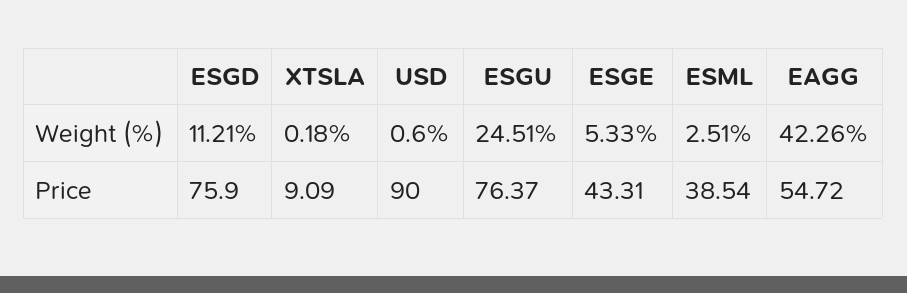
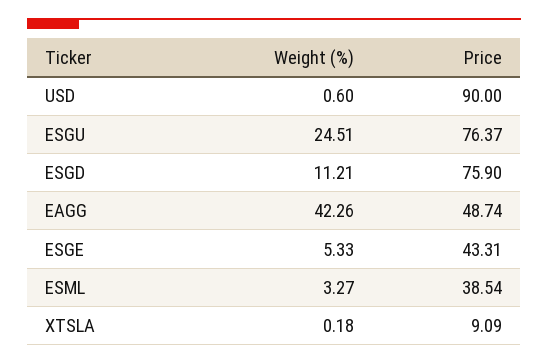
ESML, Weight (%): 2.51 -> 3.27
EAGG, Price: 54.72 -> 48.74

